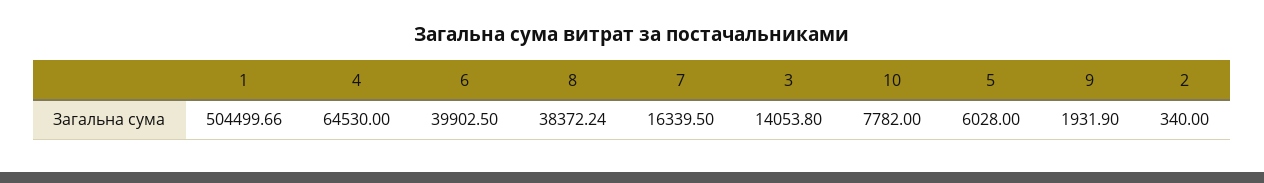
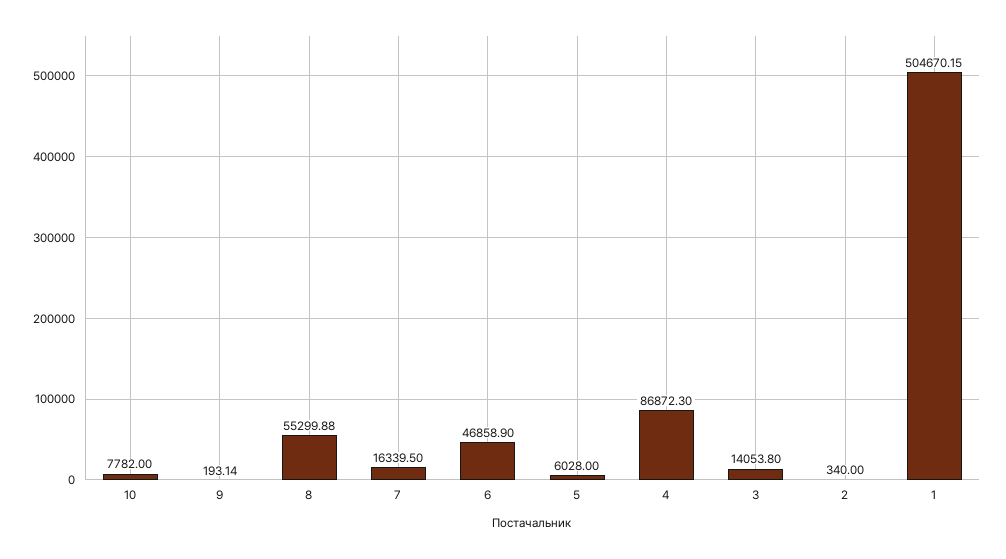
1: 504499.66 -> 504670.15
4: 64530 -> 86872.3
6: 39902.5 -> 46858.9
8: 38372.24 -> 55299.88
9: 1931.9 -> 193.14

